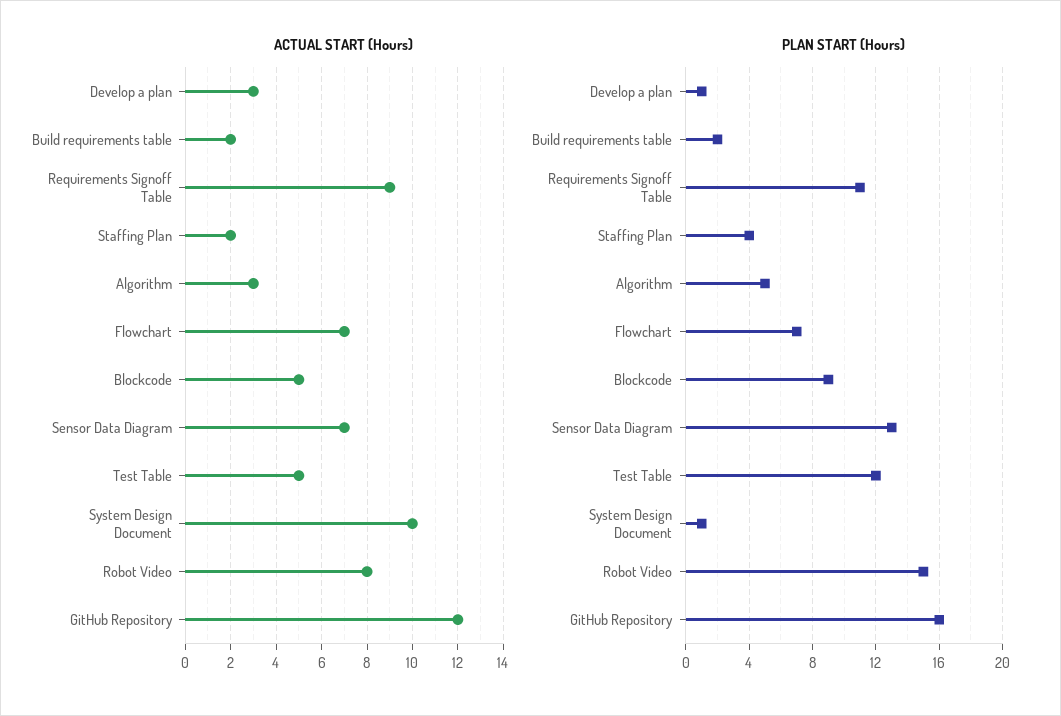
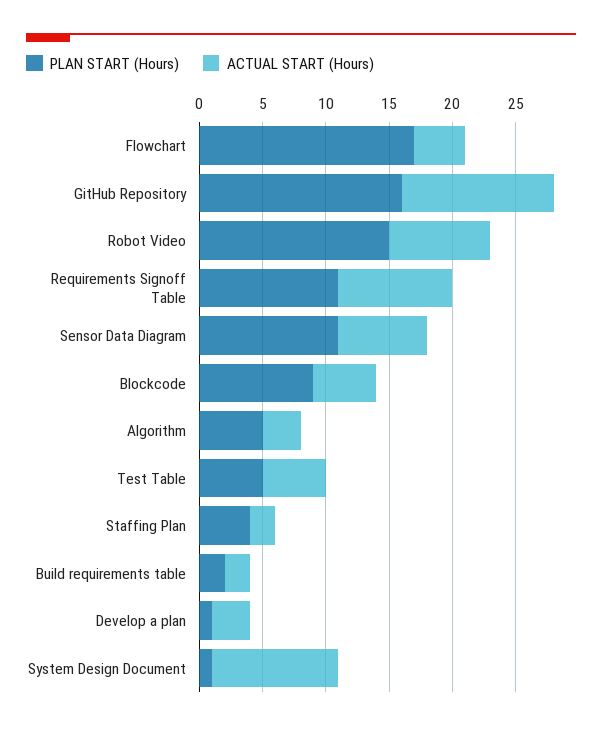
ACTUAL START (Hours), Flowchart: 7 -> 4
PLAN START (Hours), Flowchart: 7 -> 17
PLAN START (Hours), Sensor Data Diagram: 13 -> 11
PLAN START (Hours), Test Table: 12 -> 5

